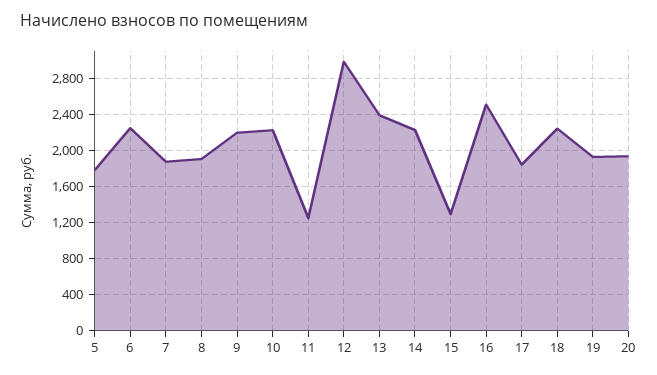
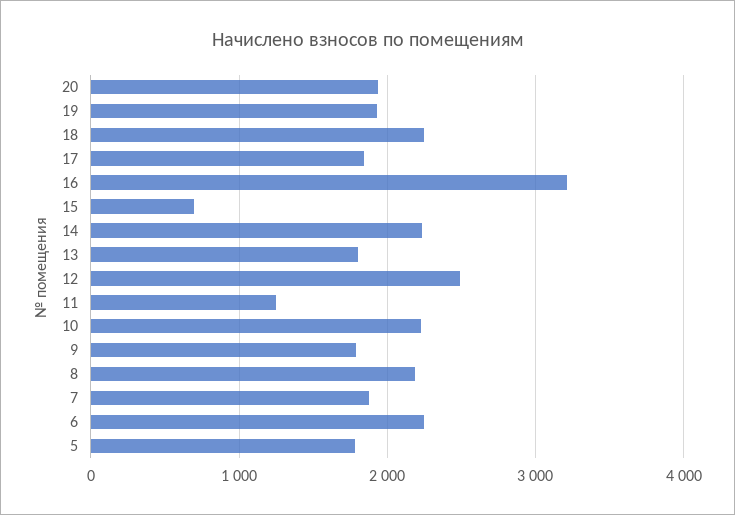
8: 1900 -> 2200
9: 2200 -> 1800
12: 3000 -> 2500
13: 2400 -> 1800
15: 1300 -> 700
16: 2500 -> 3200

